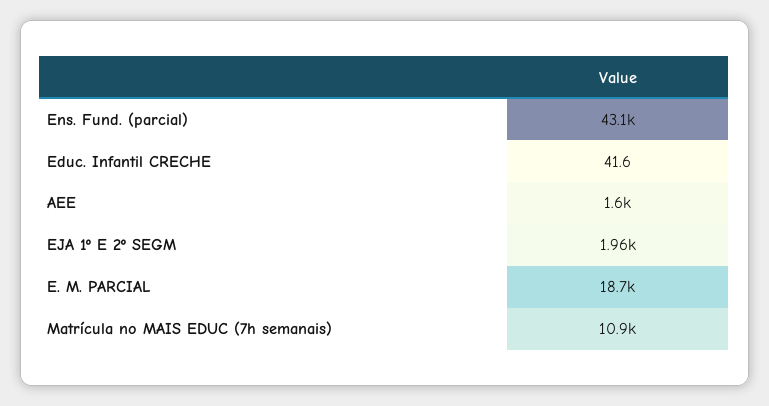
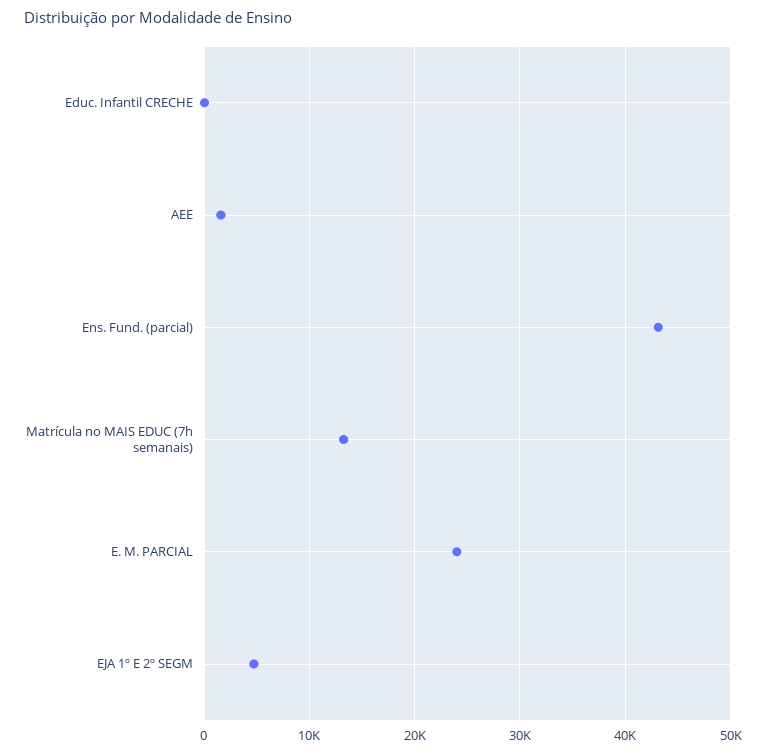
EJA 1º E 2º SEGM: 1960 -> 5000
E. M. PARCIAL: 18700 -> 24000
Matrícula no MAIS EDUC (7h semanais): 10900 -> 13000

